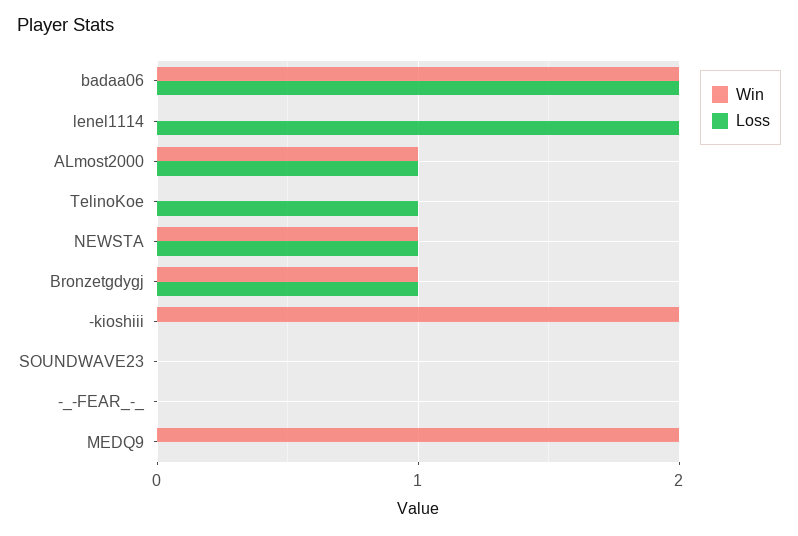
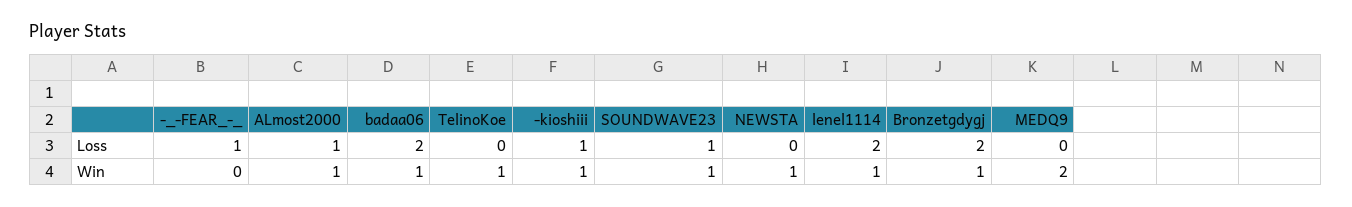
Win, badaa06: 2 -> 1
Win, lenel1114: 0 -> 1
Win, TelinoKoe: 0 -> 1
Loss, TelinoKoe: 1 -> 0
Loss, NEWSTA: 1 -> 0
Loss, Bronzetgdygj: 1 -> 2
Win, -kioshiii: 2 -> 1
Loss, -kioshiii: 0 -> 1
Win, SOUNDWAVE23: 0 -> 1
Loss, SOUNDWAVE23: 0 -> 1
Loss, -_-FEAR_-_: 0 -> 1

